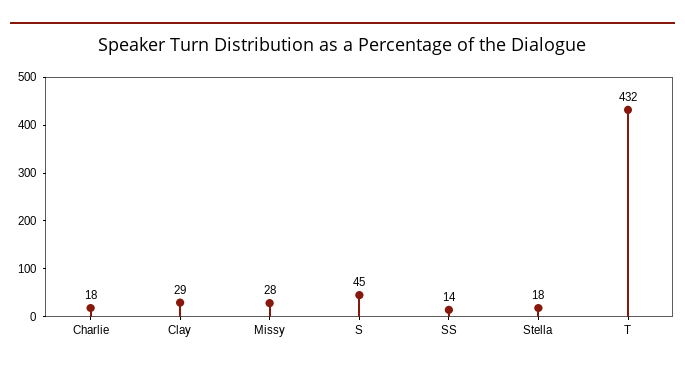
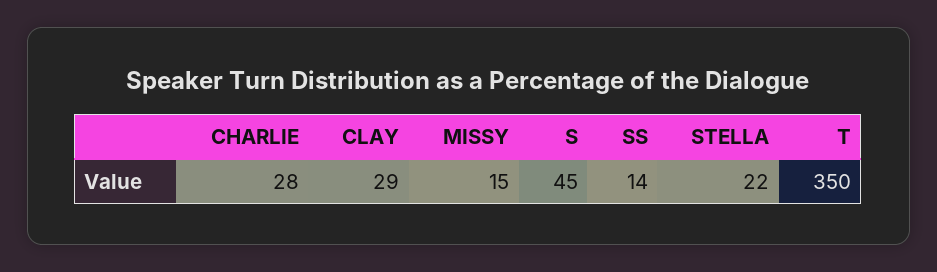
Charlie: 18 -> 28
Missy: 28 -> 15
Stella: 18 -> 22
T: 432 -> 350

